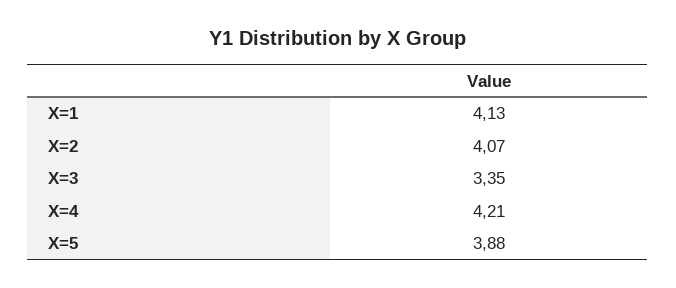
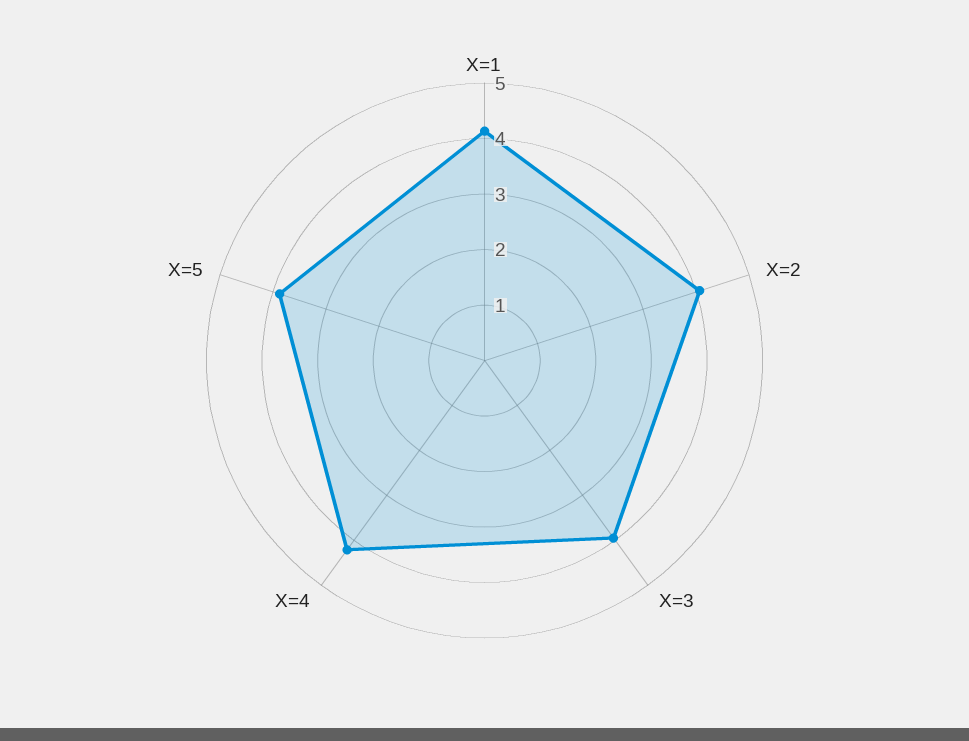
X=3: 3.35 -> 4

